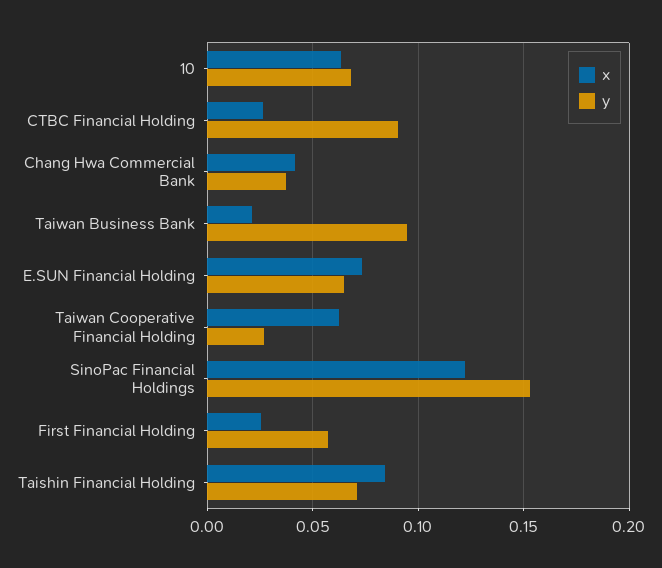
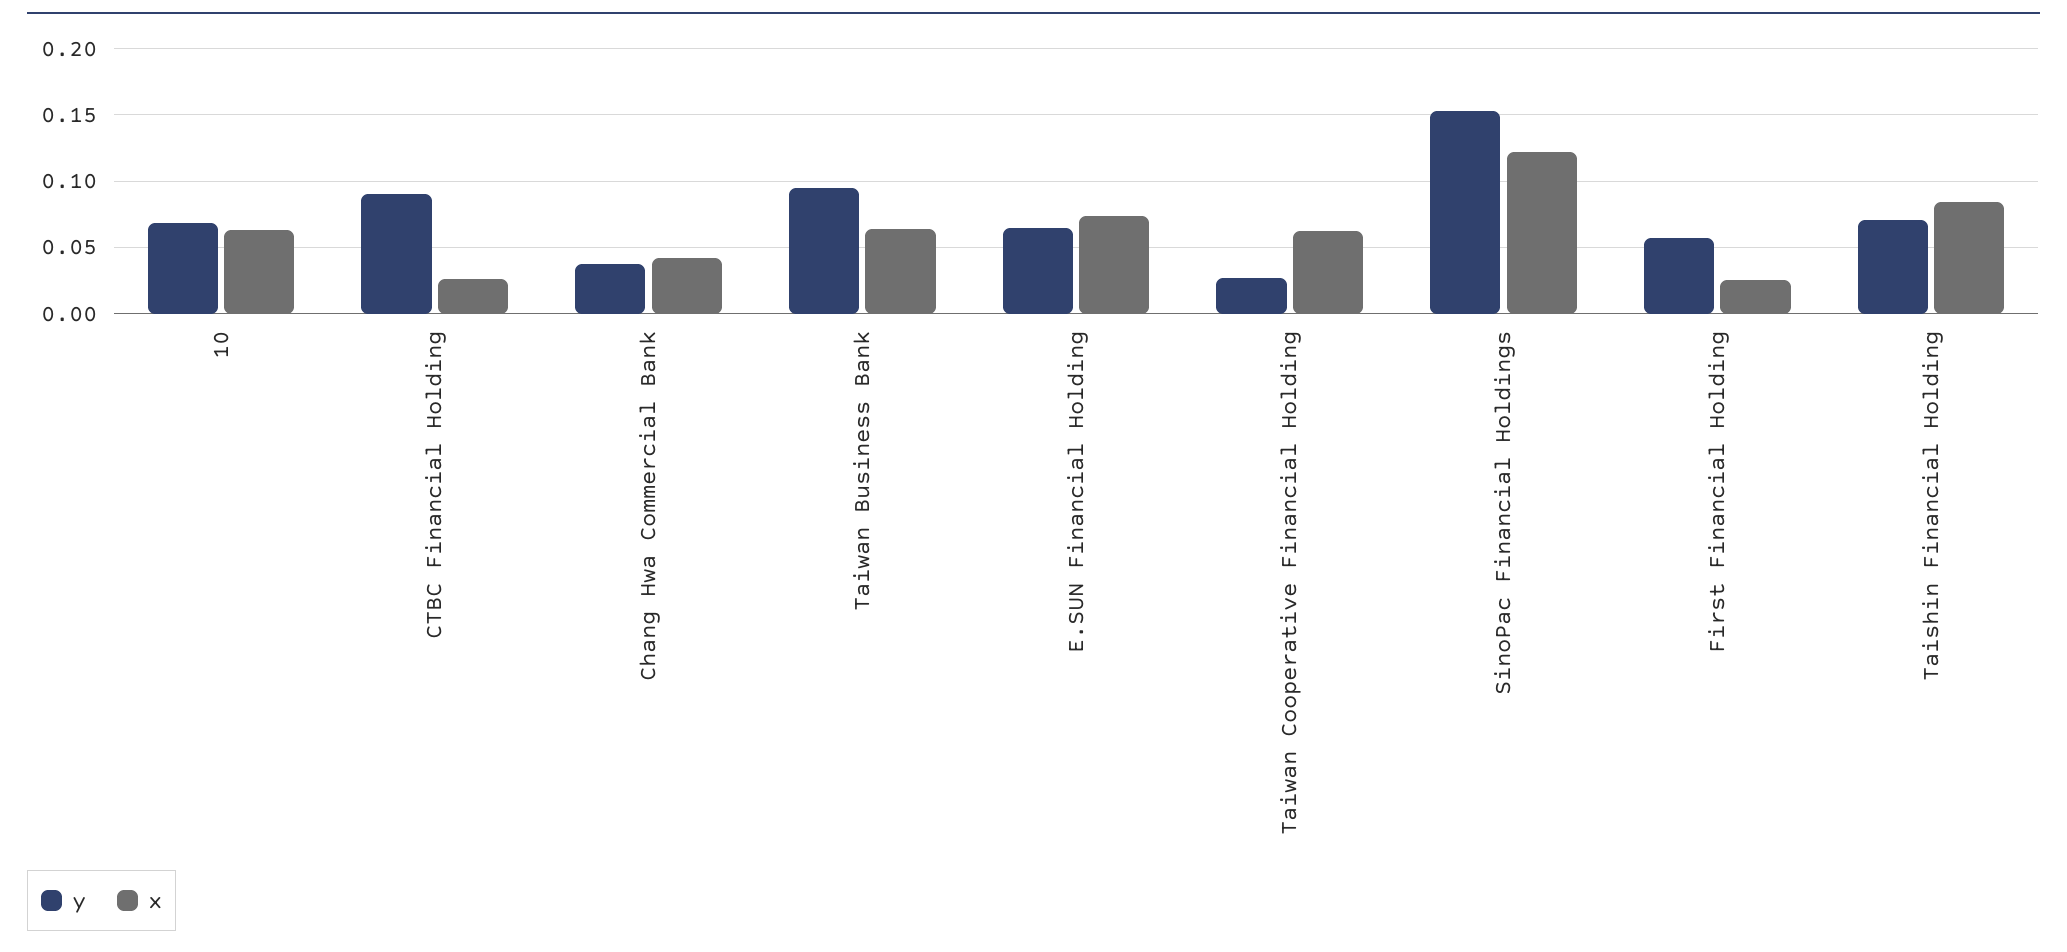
x, Taiwan Business Bank: 0.02 -> 0.065

